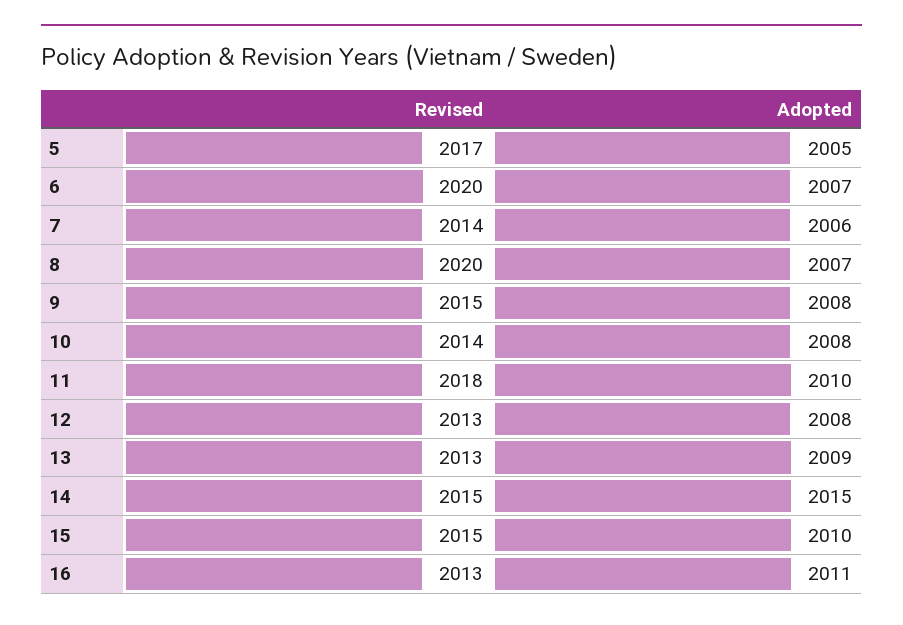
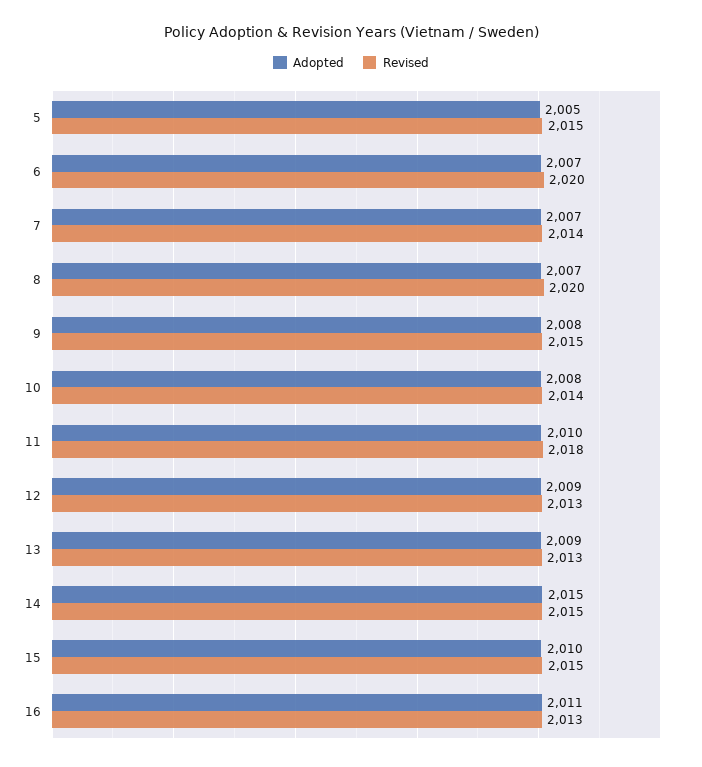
Revised, 5: 2017 -> 2015
Adopted, 7: 2006 -> 2007
Adopted, 12: 2008 -> 2009

